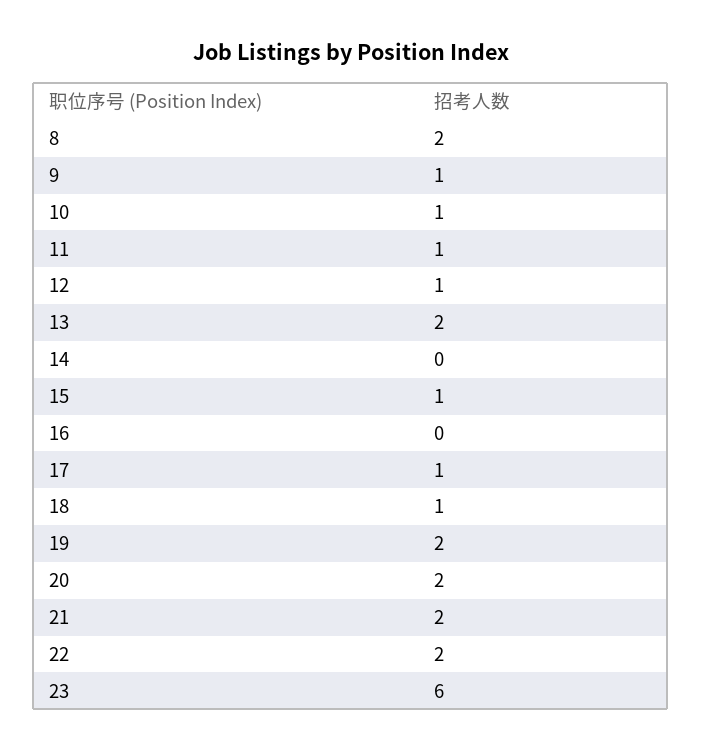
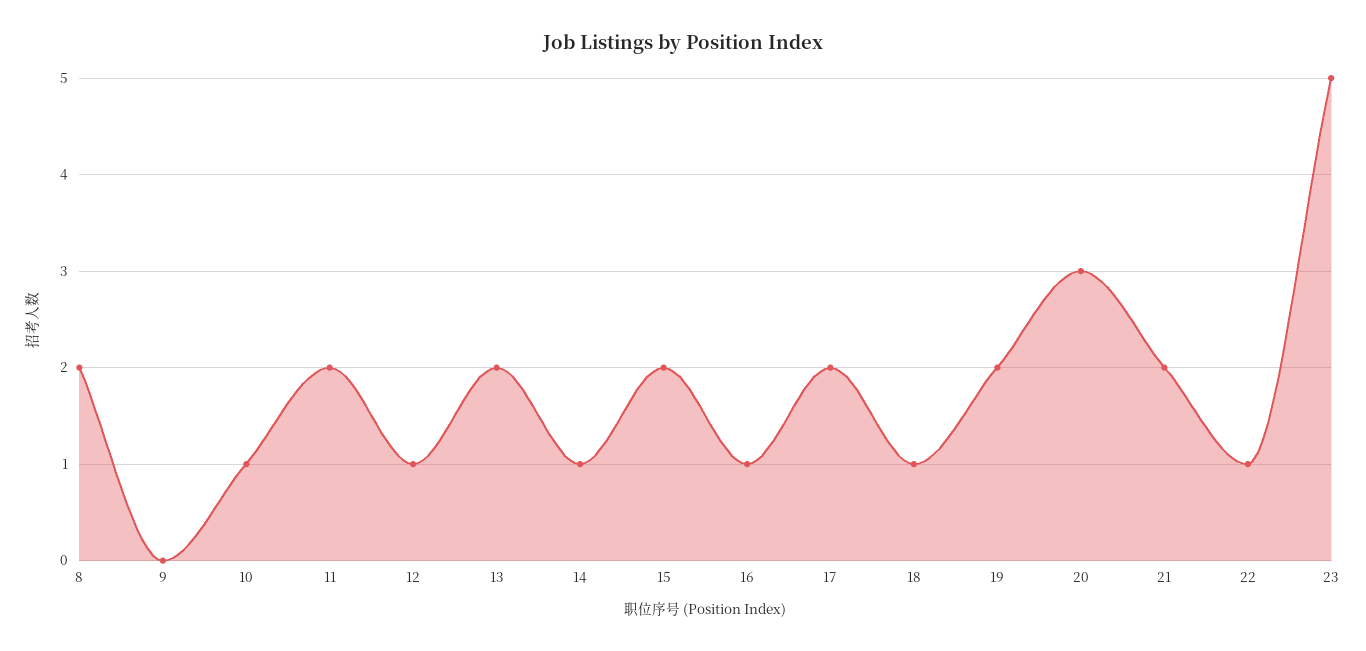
9: 1 -> 0
11: 1 -> 2
14: 0 -> 1
15: 1 -> 2
16: 0 -> 1
17: 1 -> 2
20: 2 -> 3
22: 2 -> 1
23: 6 -> 5

